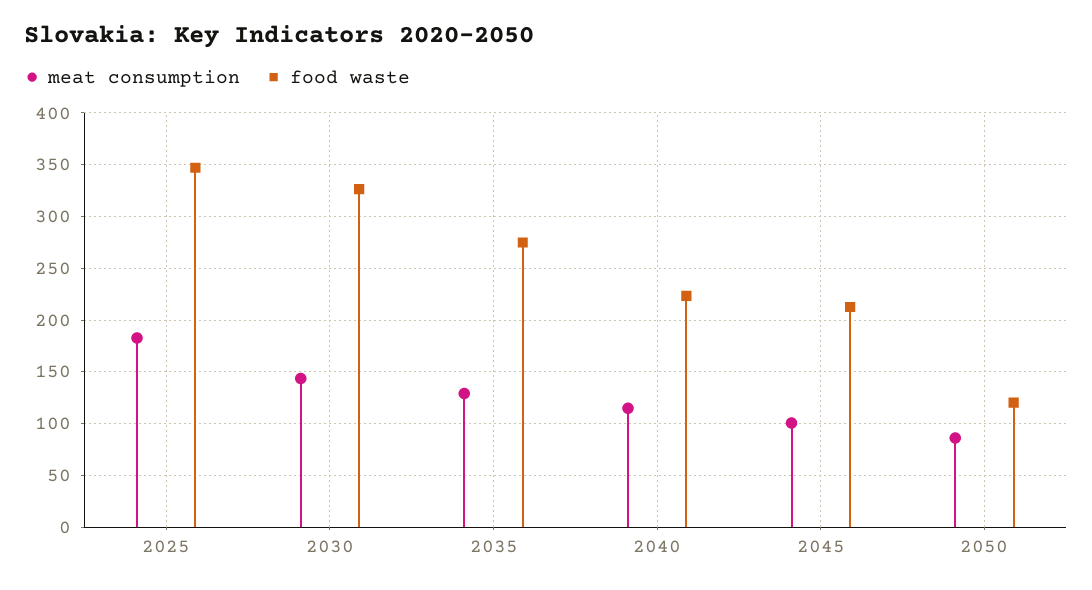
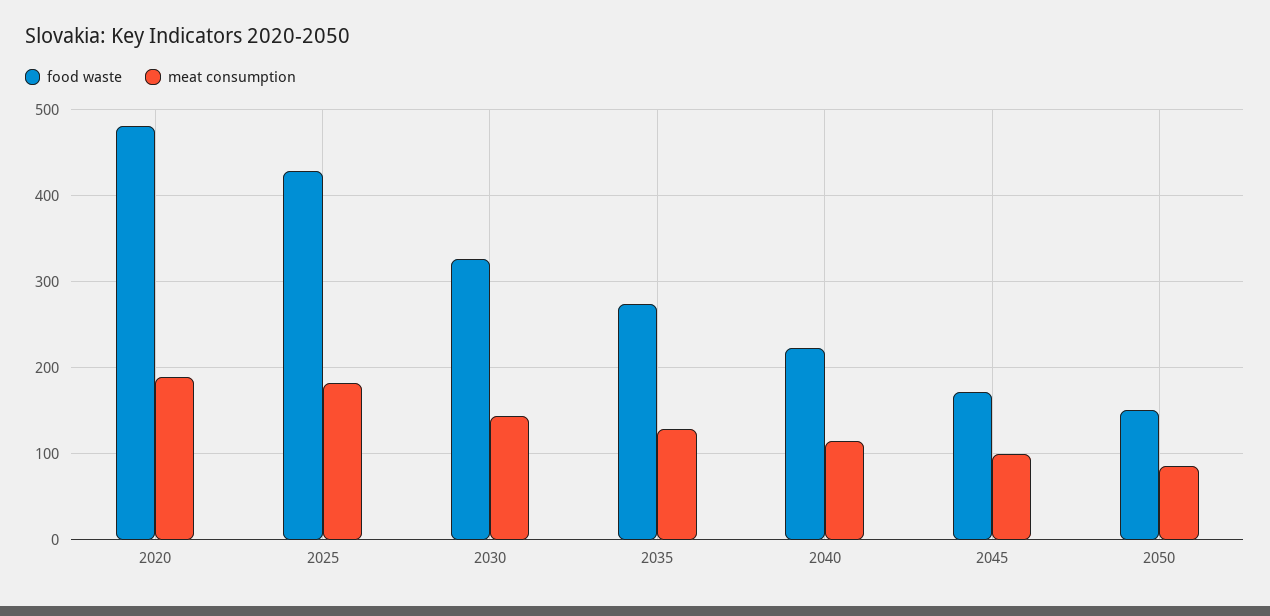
food waste, 2025: 350 -> 430
food waste, 2045: 210 -> 170
food waste, 2050: 120 -> 150
food waste, 2020: none -> 480
meat consumption, 2020: none -> 190

